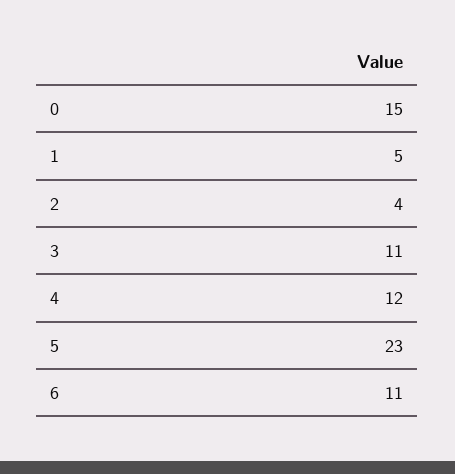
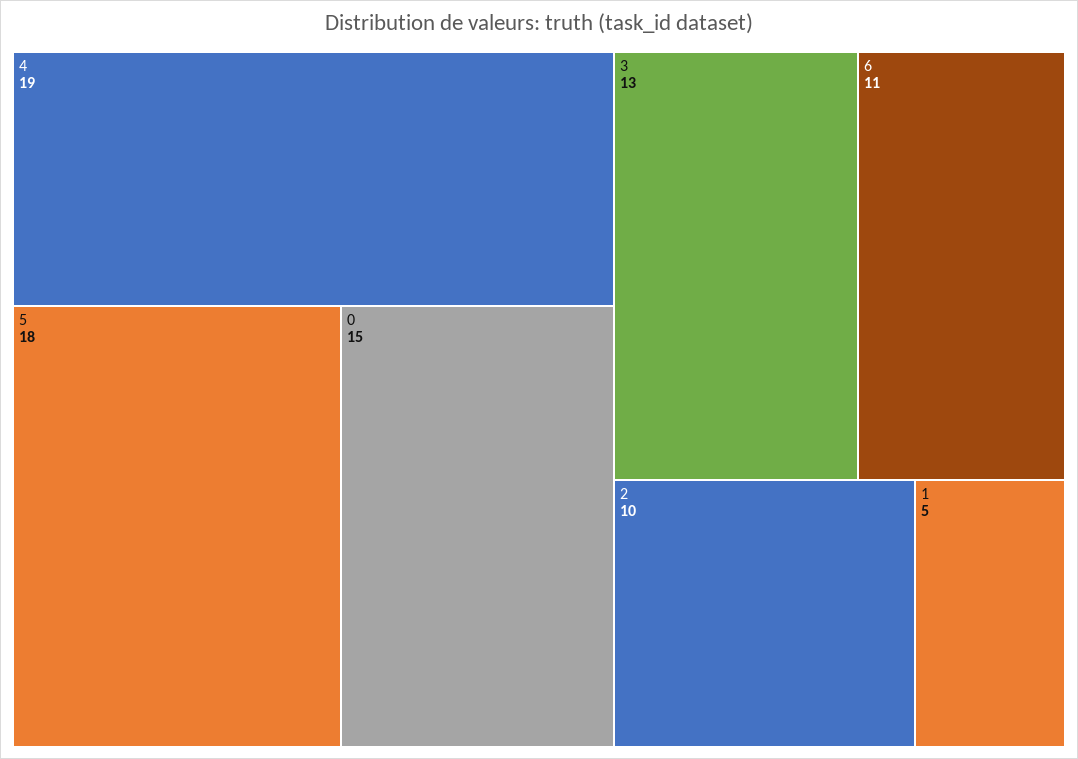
2: 4 -> 10
3: 11 -> 13
4: 12 -> 19
5: 23 -> 18

